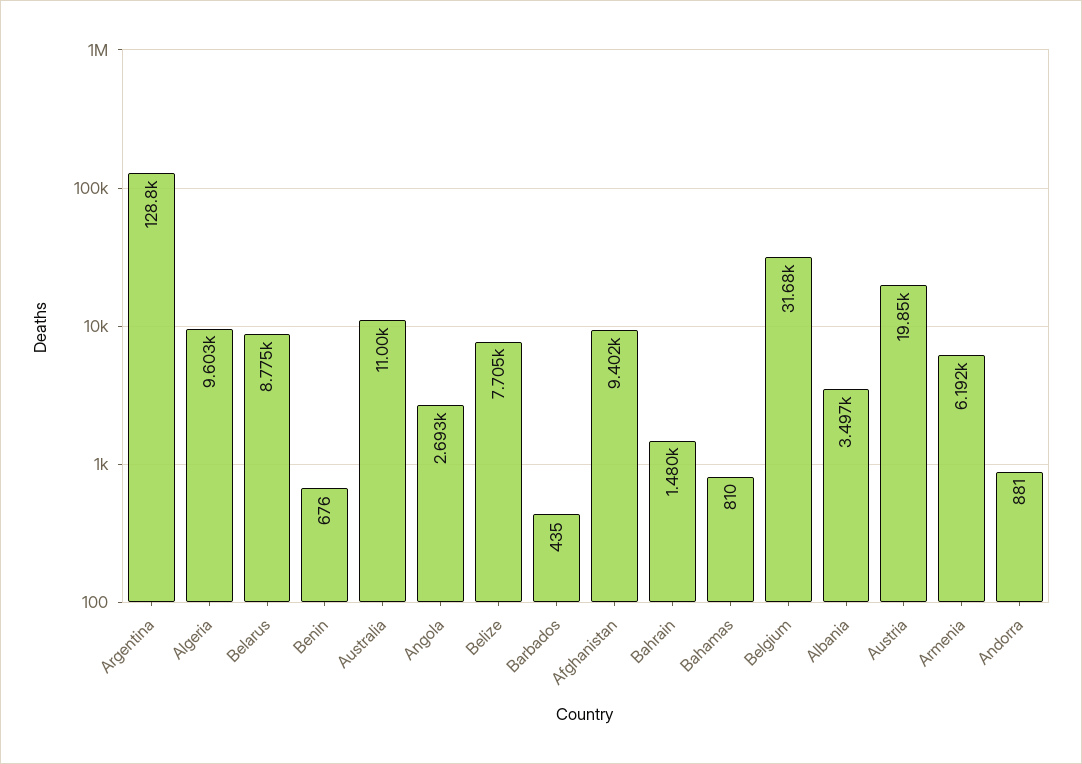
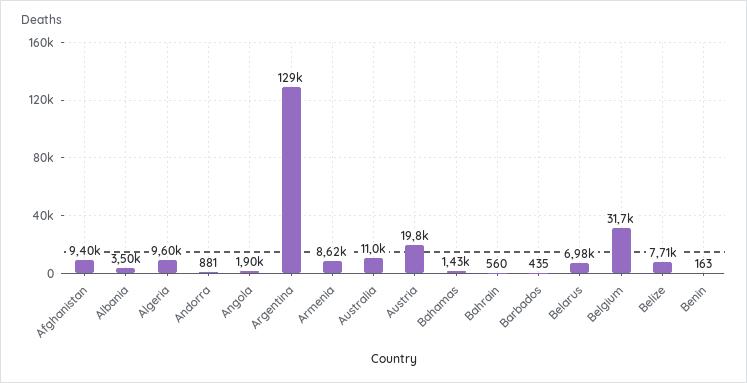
Belarus: 8775 -> 6980
Benin: 676 -> 163
Angola: 2693 -> 1900
Bahrain: 1480 -> 560
Bahamas: 810 -> 1430
Armenia: 6192 -> 8620

